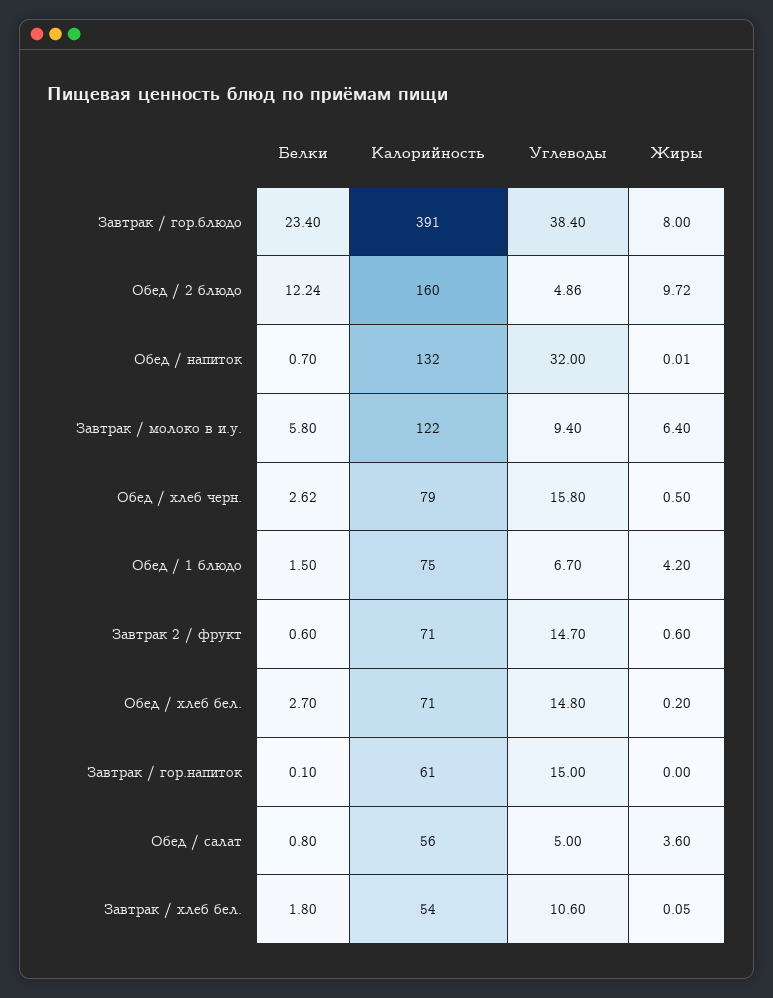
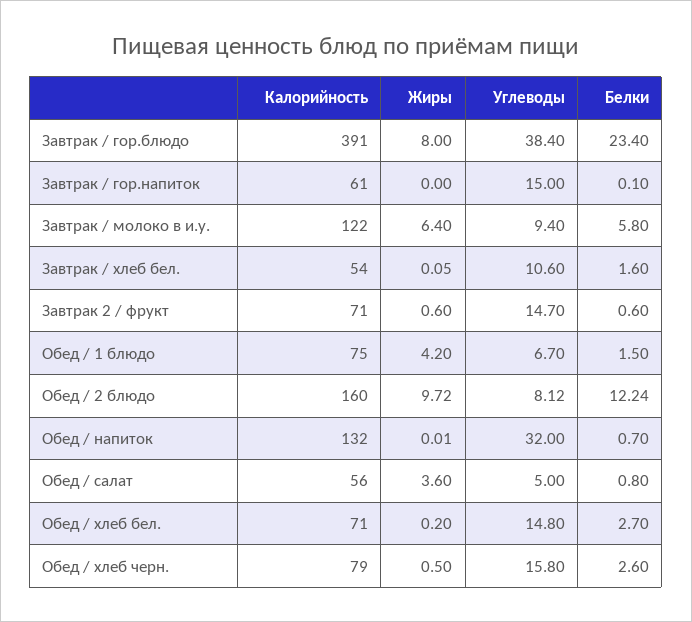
Углеводы, Обед / 2 блюдо: 4.86 -> 8.12
Белки, Обед / хлеб черн.: 2.62 -> 2.6
Белки, Завтрак / хлеб бел.: 1.8 -> 1.6

